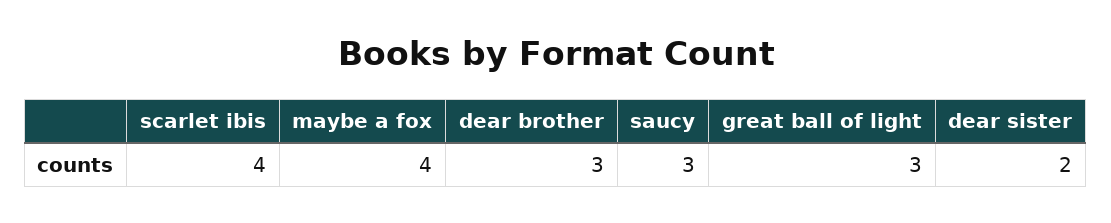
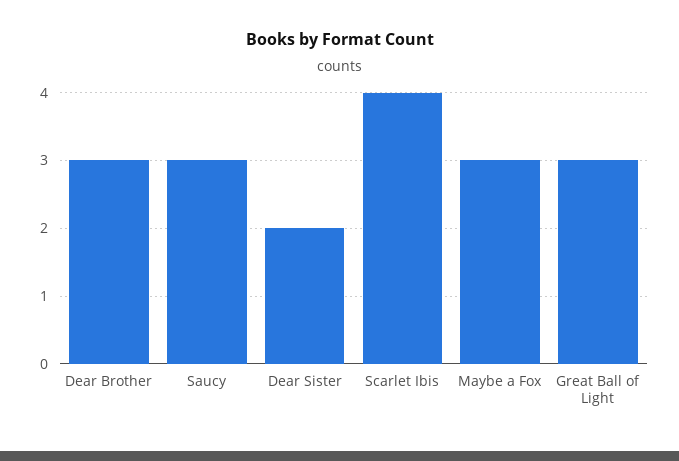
maybe a fox: 4 -> 3

